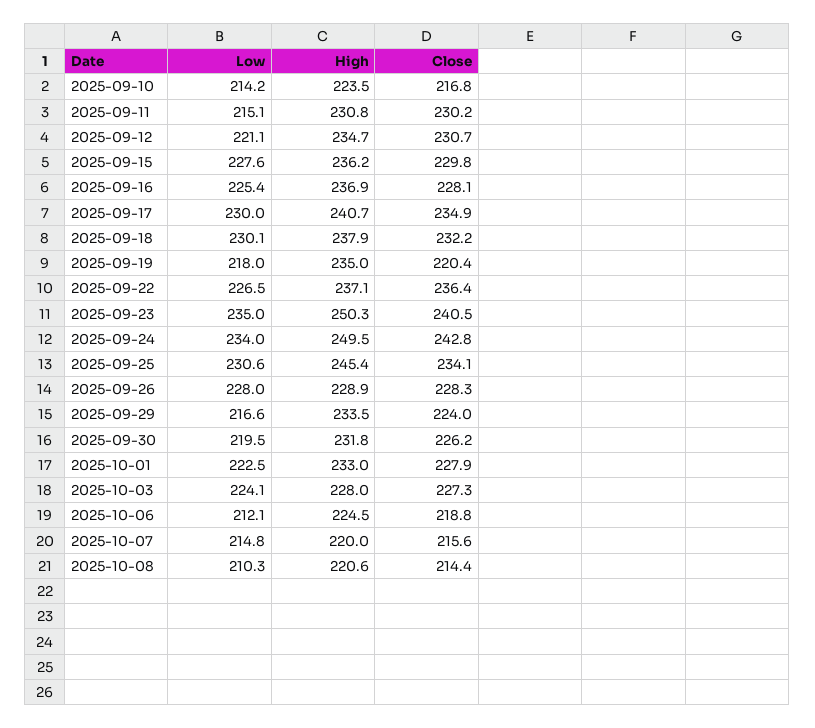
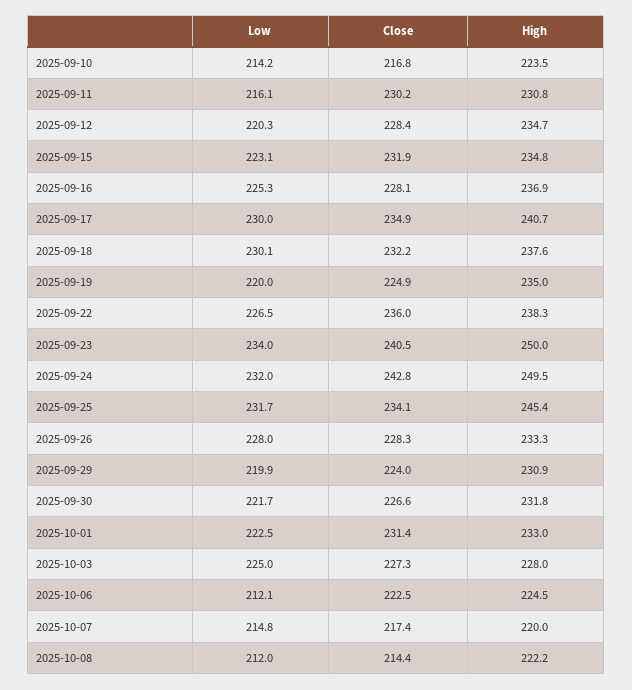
Low, 2025-09-11: 215.1 -> 216.1
Low, 2025-09-12: 221.1 -> 220.3
Close, 2025-09-12: 230.7 -> 228.4
Low, 2025-09-15: 227.6 -> 223.1
High, 2025-09-15: 236.2 -> 234.8
Close, 2025-09-15: 229.8 -> 231.9
Low, 2025-09-16: 225.4 -> 225.3
High, 2025-09-18: 237.9 -> 237.6
Low, 2025-09-19: 218 -> 220
Close, 2025-09-19: 220.4 -> 224.9
High, 2025-09-22: 237.1 -> 238.3
Close, 2025-09-22: 236.4 -> 236
Low, 2025-09-23: 235 -> 234
High, 2025-09-23: 250.3 -> 250
Low, 2025-09-24: 234 -> 232
Low, 2025-09-25: 230.6 -> 231.7
High, 2025-09-26: 228.9 -> 233.3
Low, 2025-09-29: 216.6 -> 219.9
High, 2025-09-29: 233.5 -> 230.9
Low, 2025-09-30: 219.5 -> 221.7
Close, 2025-09-30: 226.2 -> 226.6
Close, 2025-10-01: 227.9 -> 231.4
Low, 2025-10-03: 224.1 -> 225
Close, 2025-10-06: 218.8 -> 222.5
Close, 2025-10-07: 215.6 -> 217.4
Low, 2025-10-08: 210.3 -> 212
High, 2025-10-08: 220.6 -> 222.2

